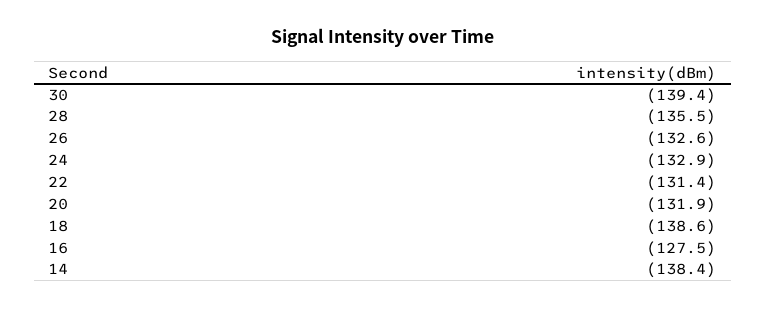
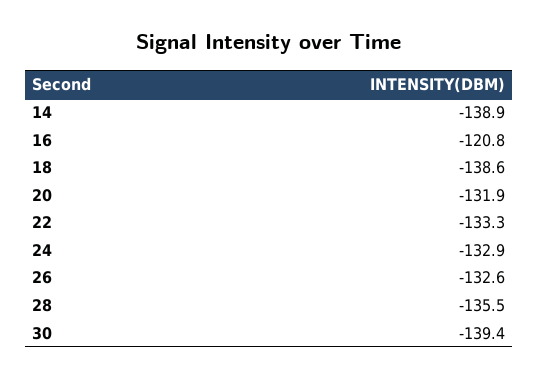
22: -131.4 -> -133.3
16: -127.5 -> -120.8
14: -138.4 -> -138.9

